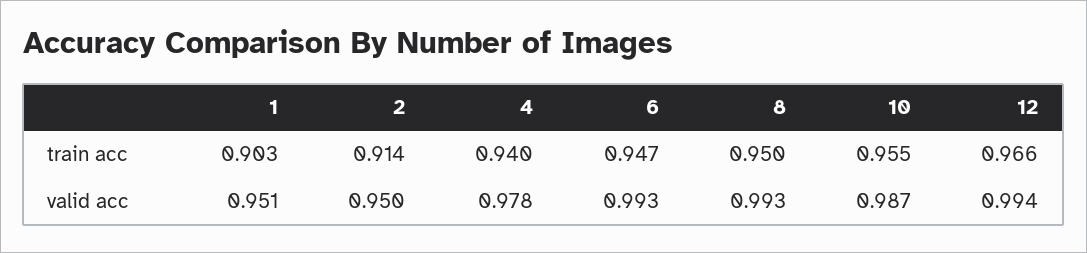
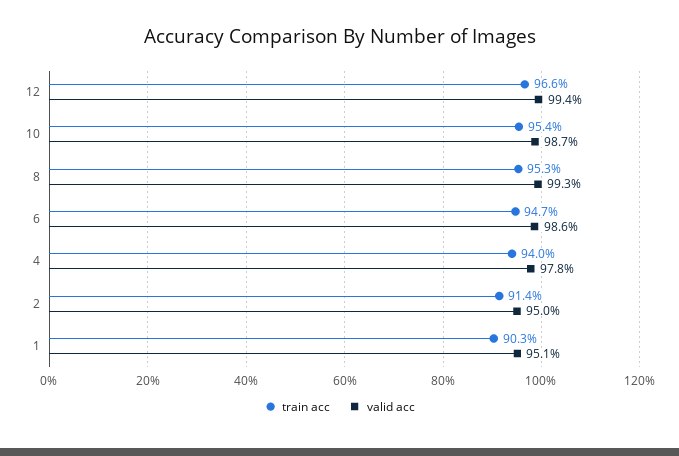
train acc, 8: 0.95 -> 0.953
train acc, 10: 0.955 -> 0.954
valid acc, 6: 0.993 -> 0.986

